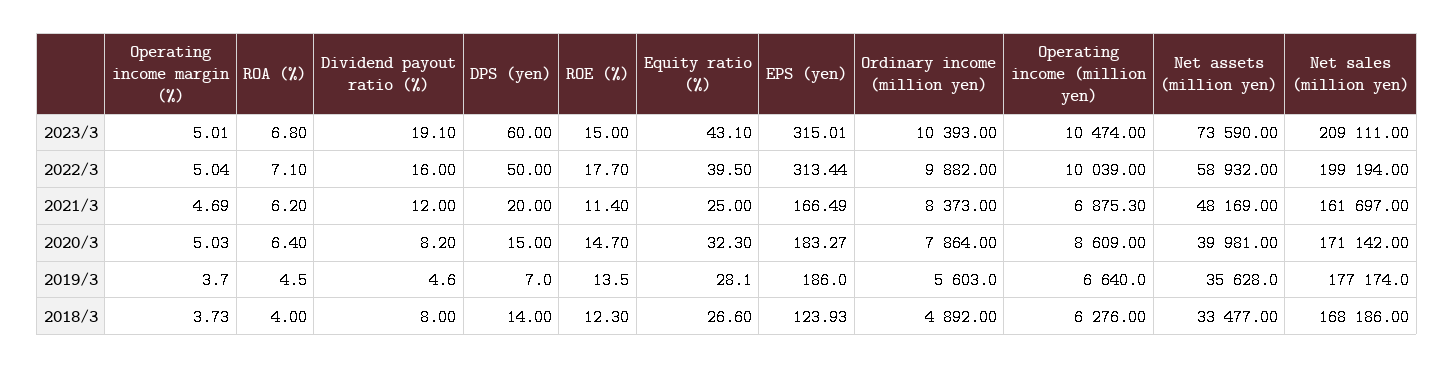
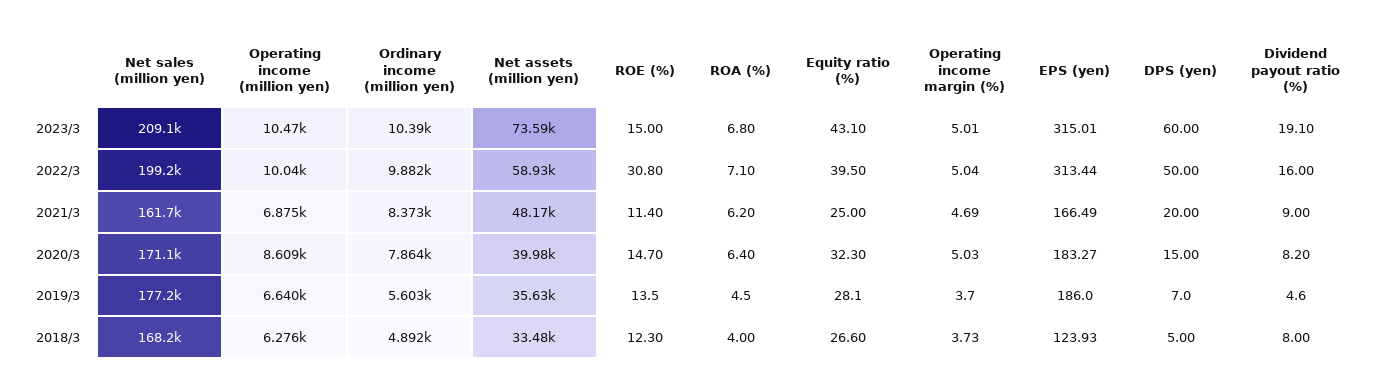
ROE (%), 2022/3: 17.7 -> 30.8
Dividend payout ratio (%), 2021/3: 12 -> 9
DPS (yen), 2018/3: 14 -> 5

